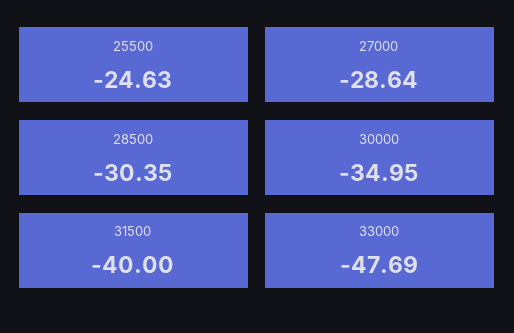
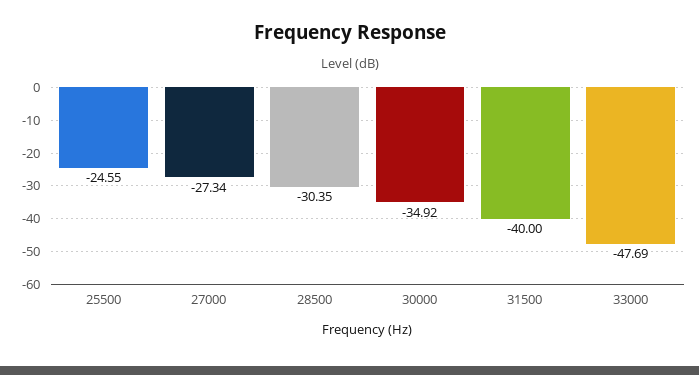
25500: -24.63 -> -24.55
27000: -28.64 -> -27.34
30000: -34.95 -> -34.92

